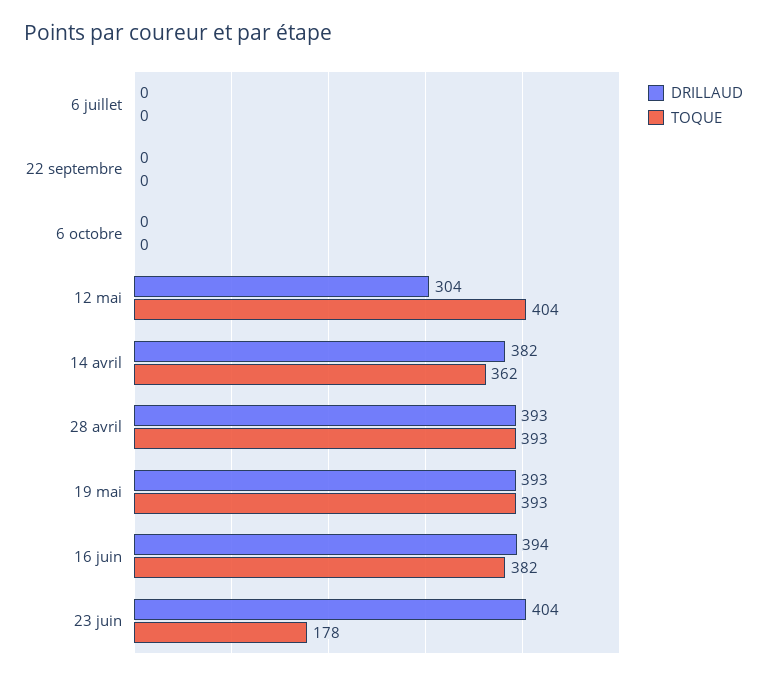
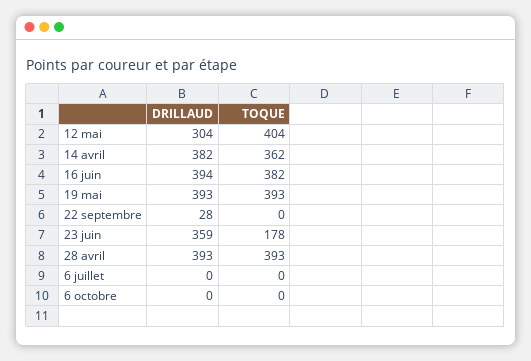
DRILLAUD, 22 septembre: 0 -> 28
DRILLAUD, 23 juin: 404 -> 359

